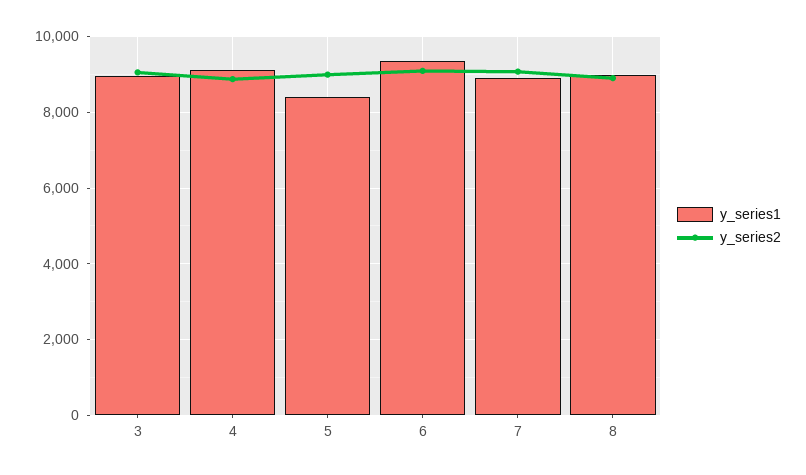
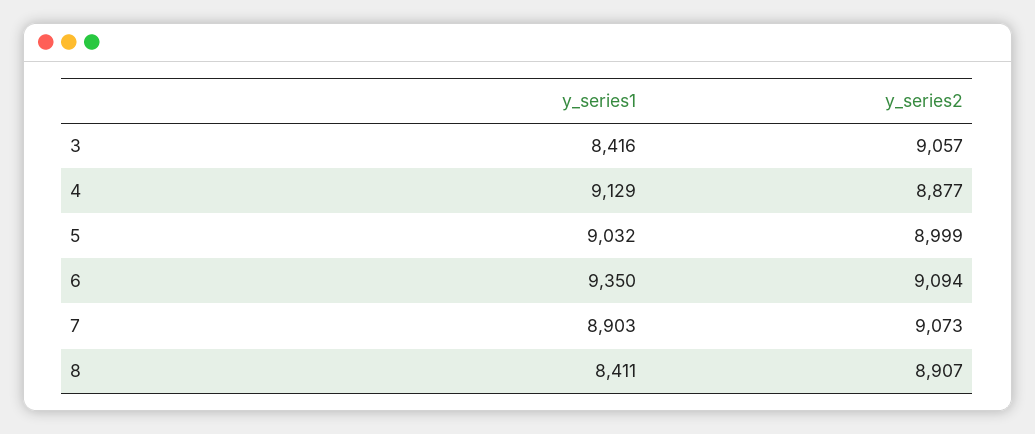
y_series1, 3: 9000 -> 8416
y_series1, 5: 8400 -> 9032
y_series1, 8: 9000 -> 8411

